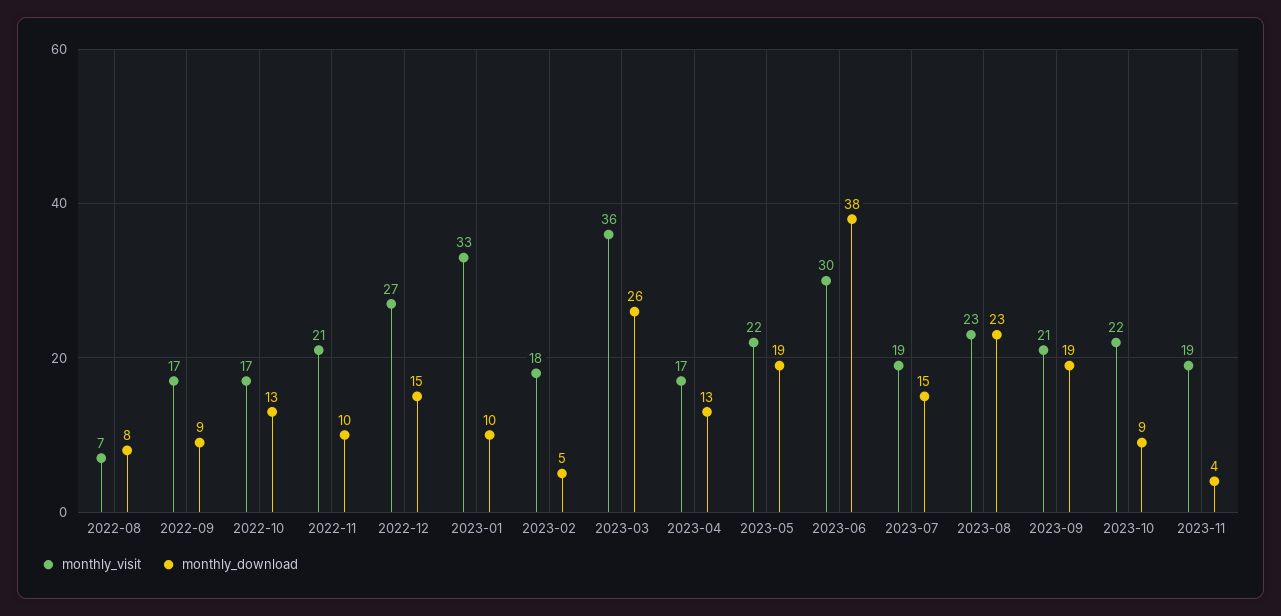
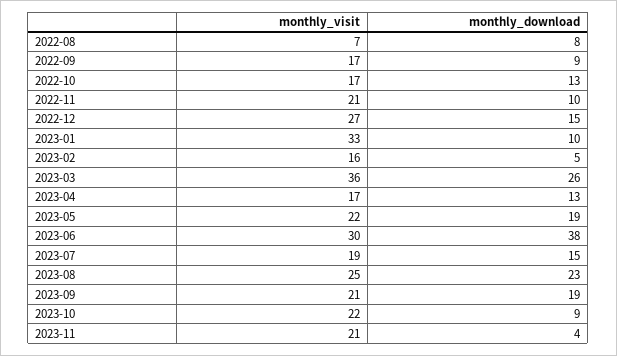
monthly_visit, 2023-02: 18 -> 16
monthly_visit, 2023-08: 23 -> 25
monthly_visit, 2023-11: 19 -> 21

